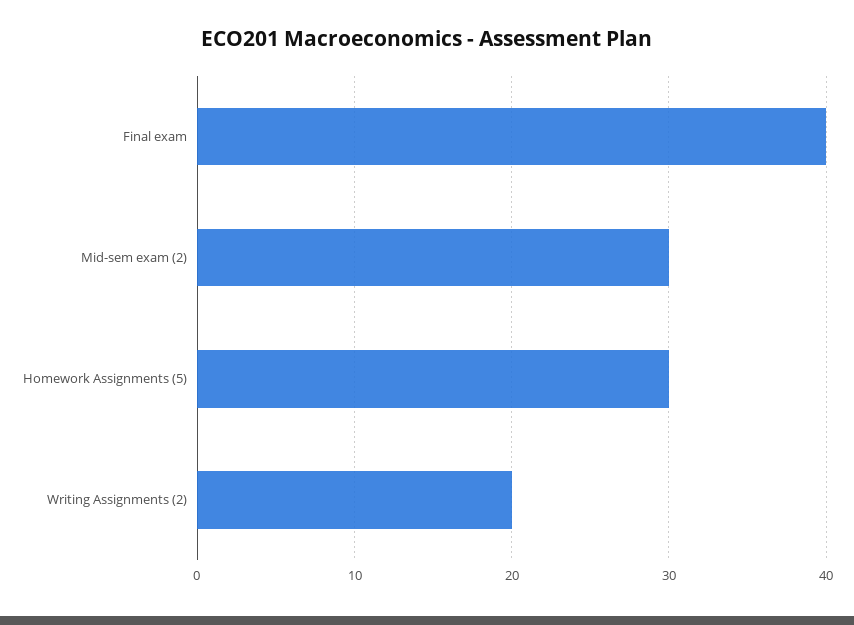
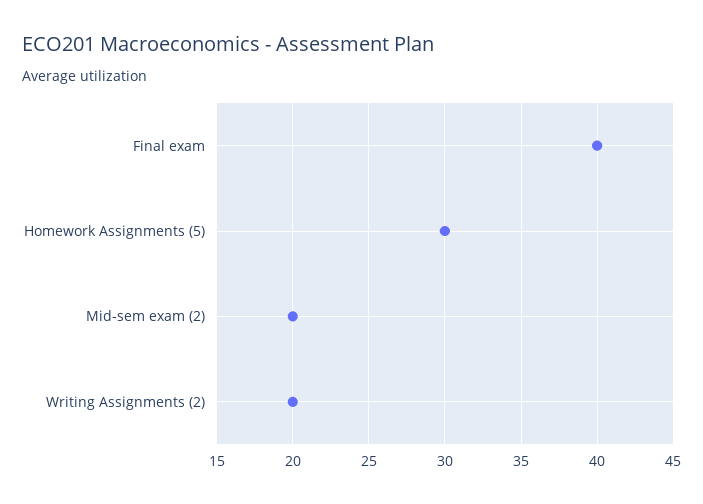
Mid-sem exam (2): 30 -> 20

